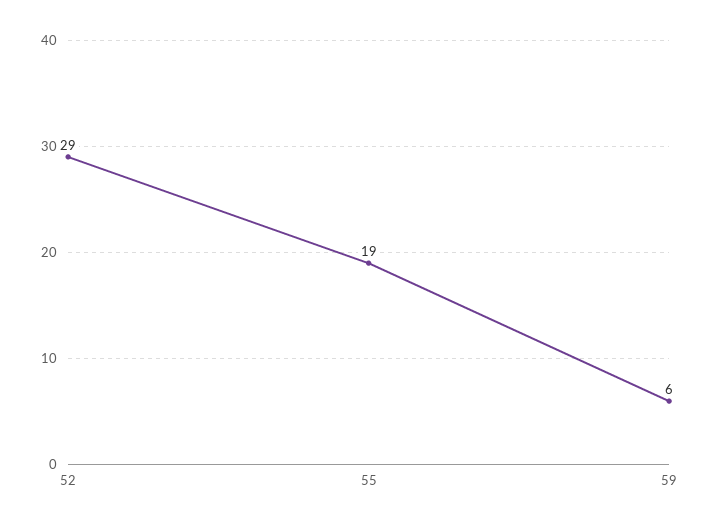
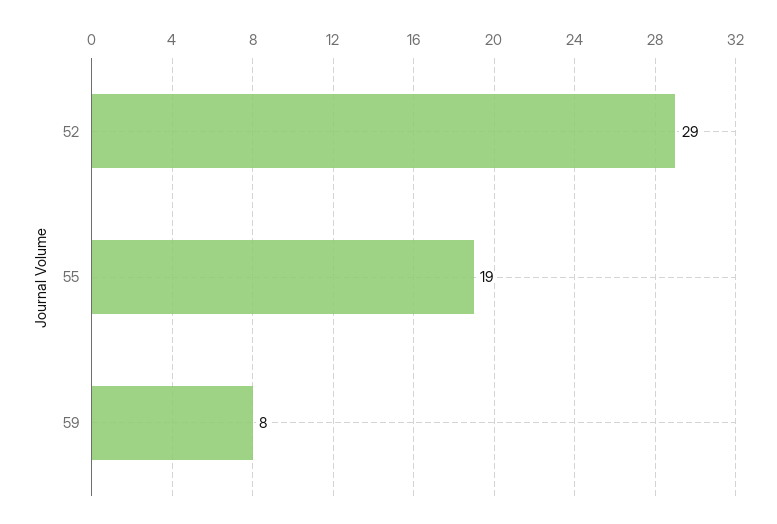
59: 6 -> 8

